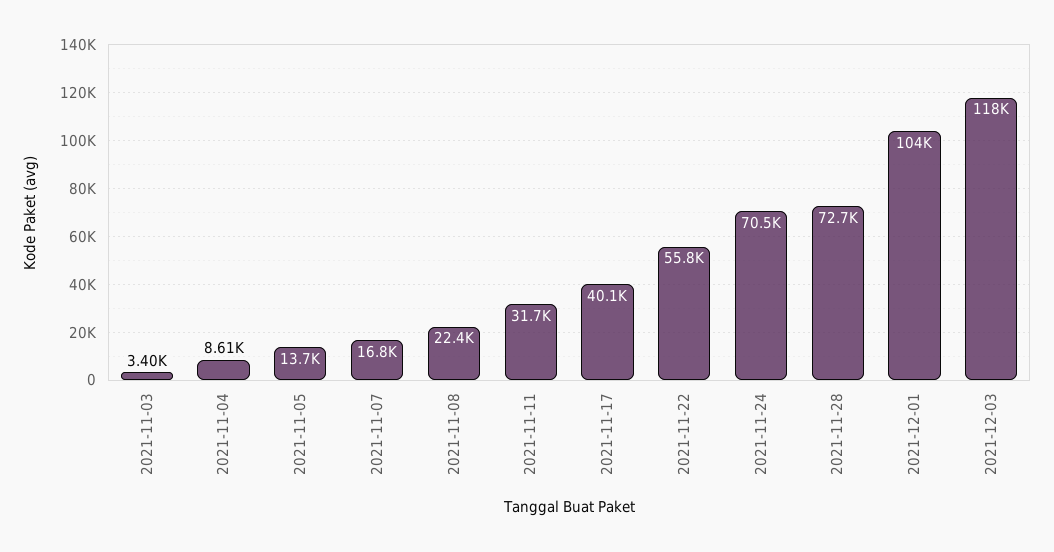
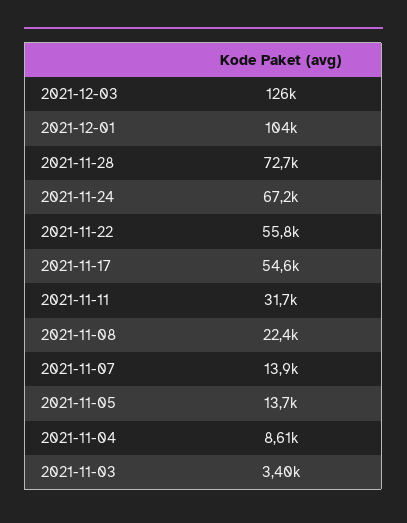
2021-11-07: 16800 -> 13900
2021-11-17: 40100 -> 54600
2021-11-24: 70500 -> 67200
2021-12-03: 118000 -> 126000

